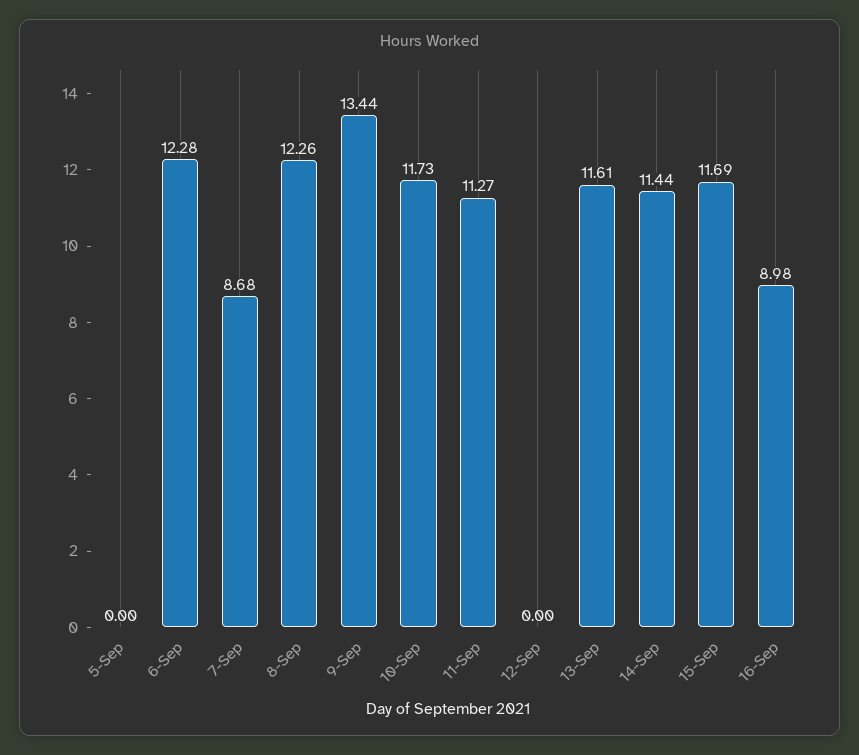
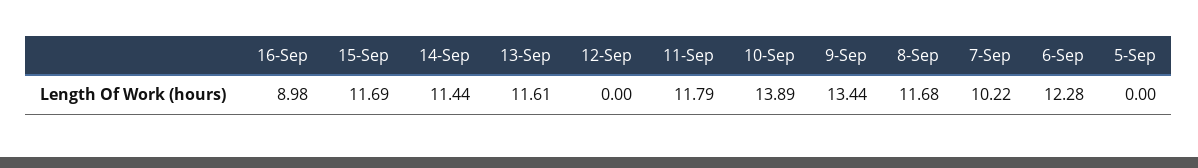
7-Sep: 8.68 -> 10.22
8-Sep: 12.26 -> 11.68
10-Sep: 11.73 -> 13.89
11-Sep: 11.27 -> 11.79

